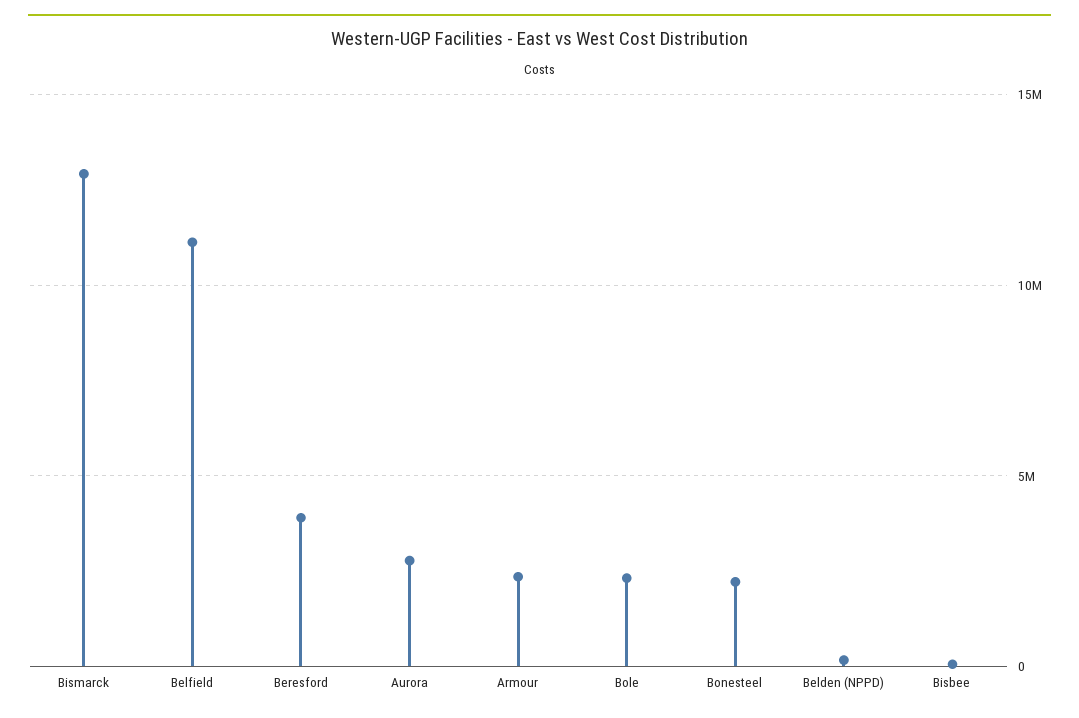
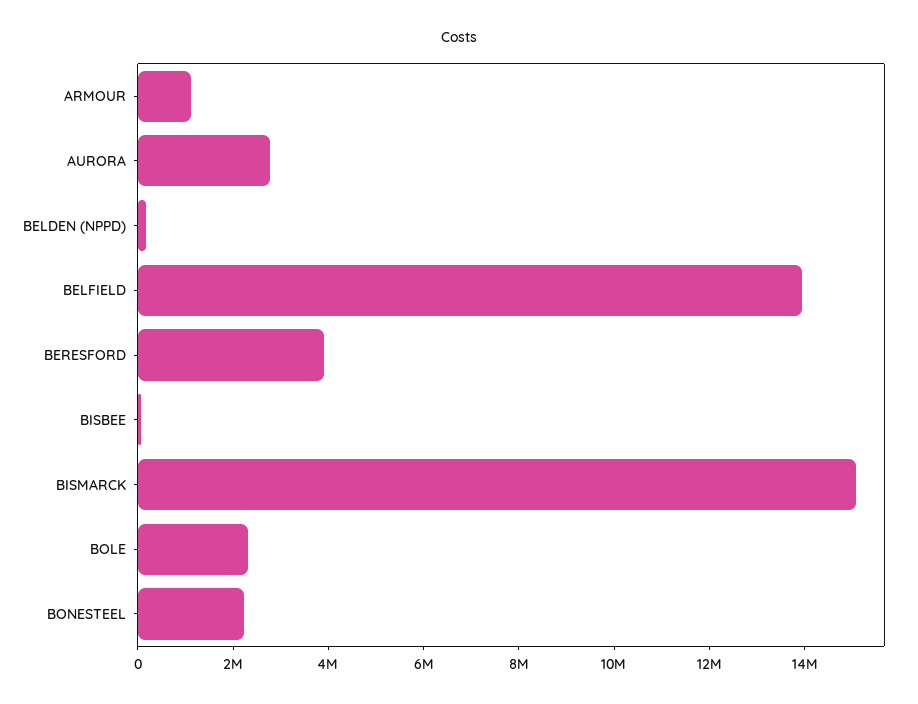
Bismarck: 13000000 -> 15000000
Belfield: 11000000 -> 14000000
Armour: 2500000 -> 1000000

